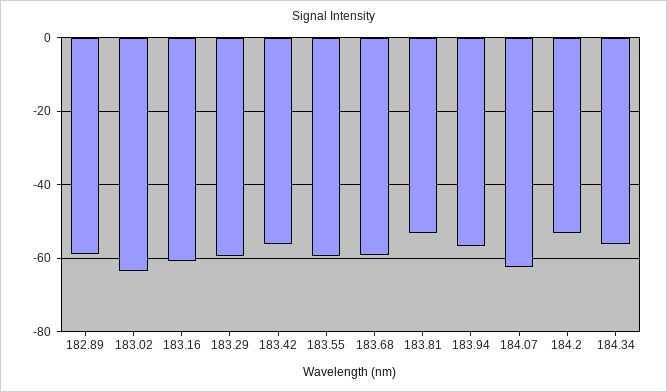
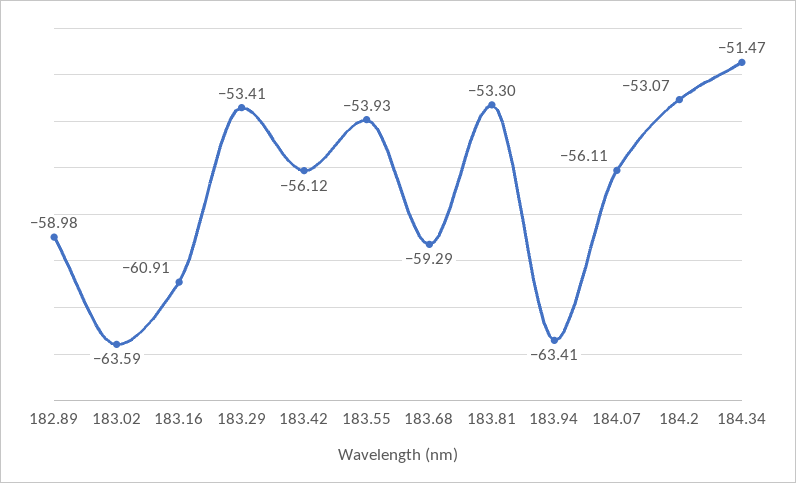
183.29: -60 -> -53.41
183.55: -60 -> -53.93
183.94: -56 -> -63.41
184.07: -62 -> -56.11
184.34: -56 -> -51.47

